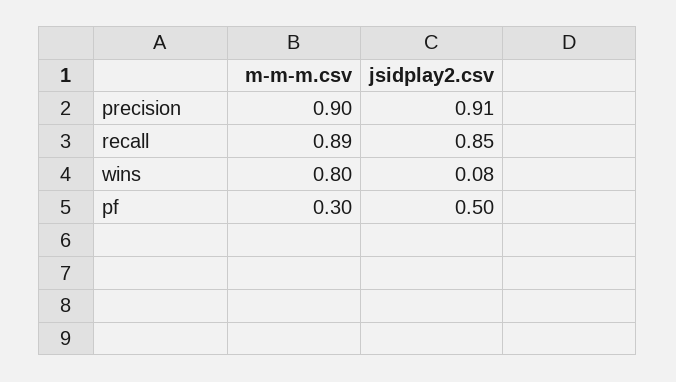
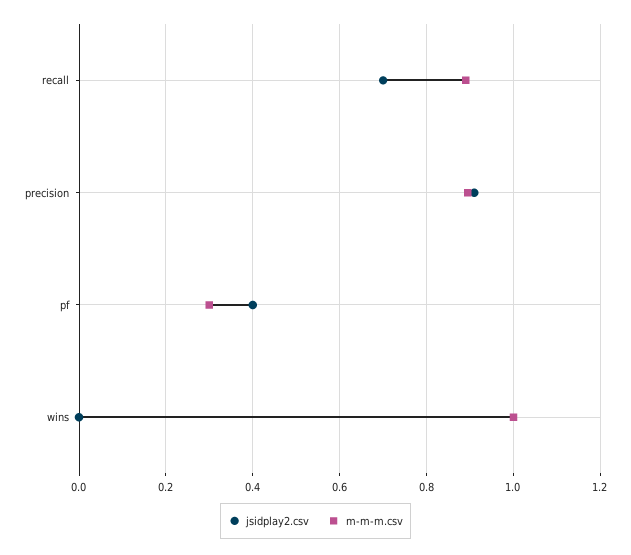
jsidplay2.csv, recall: 0.85 -> 0.7
m-m-m.csv, wins: 0.8 -> 1
jsidplay2.csv, wins: 0.08 -> 0
jsidplay2.csv, pf: 0.5 -> 0.4

